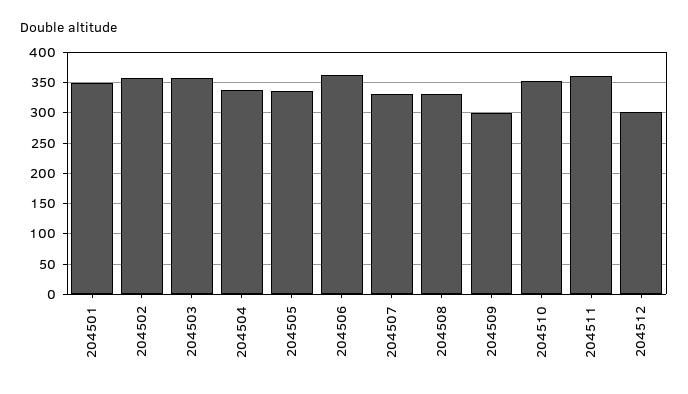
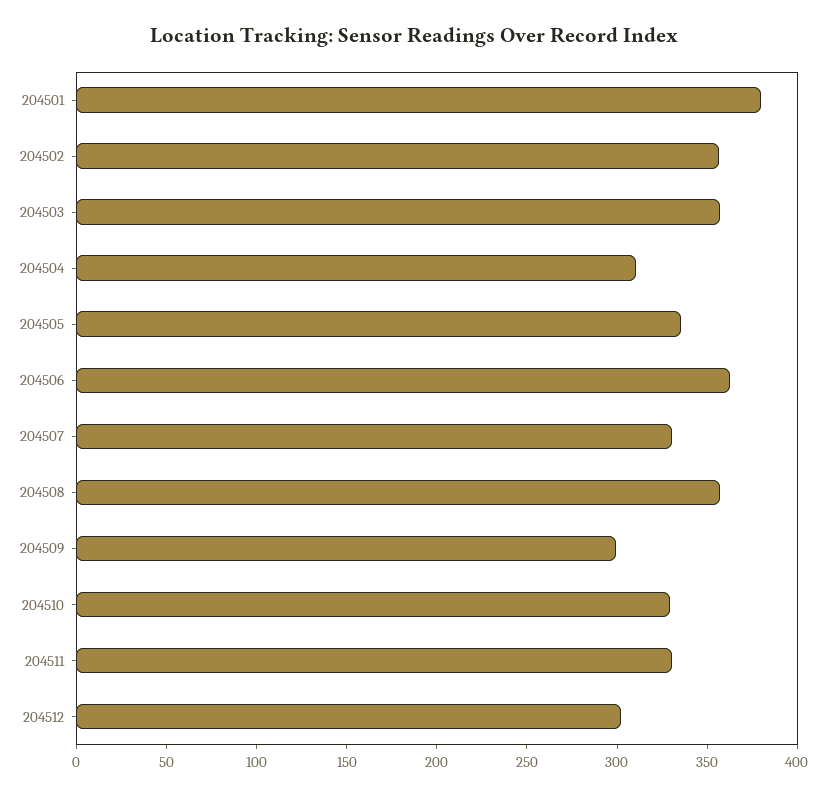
204501: 350 -> 380
204504: 340 -> 310
204508: 330 -> 360
204510: 350 -> 330
204511: 360 -> 330

